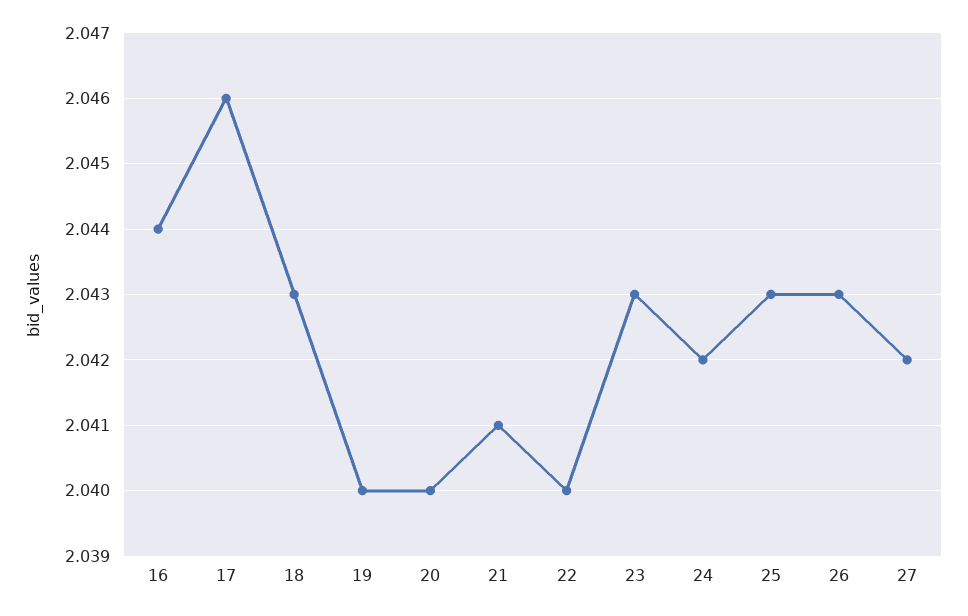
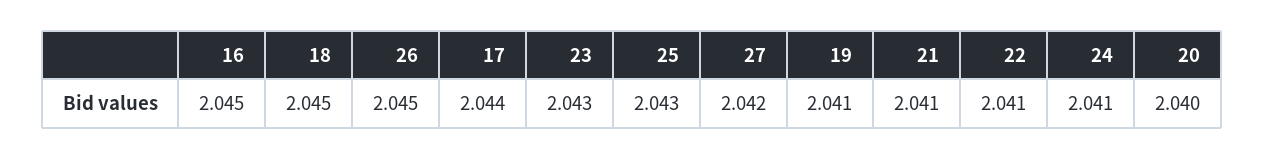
16: 2.044 -> 2.045
17: 2.046 -> 2.044
18: 2.043 -> 2.045
19: 2.04 -> 2.041
22: 2.04 -> 2.041
24: 2.042 -> 2.041
26: 2.043 -> 2.045

